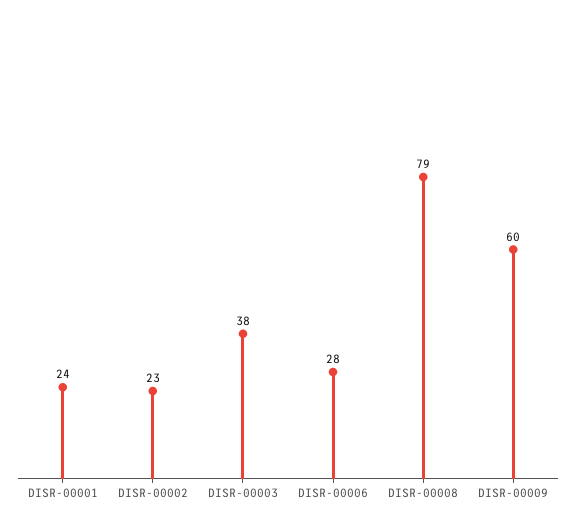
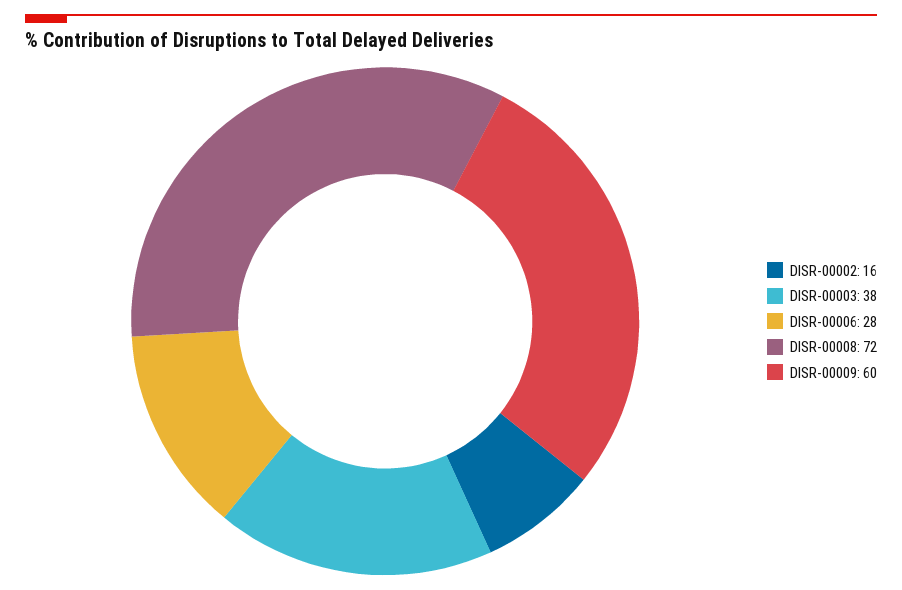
DISR-00001: 24 -> none
DISR-00002: 23 -> 16
DISR-00008: 79 -> 72

